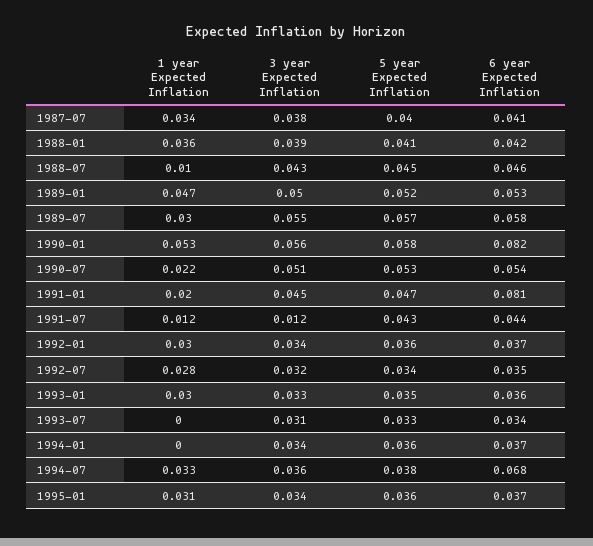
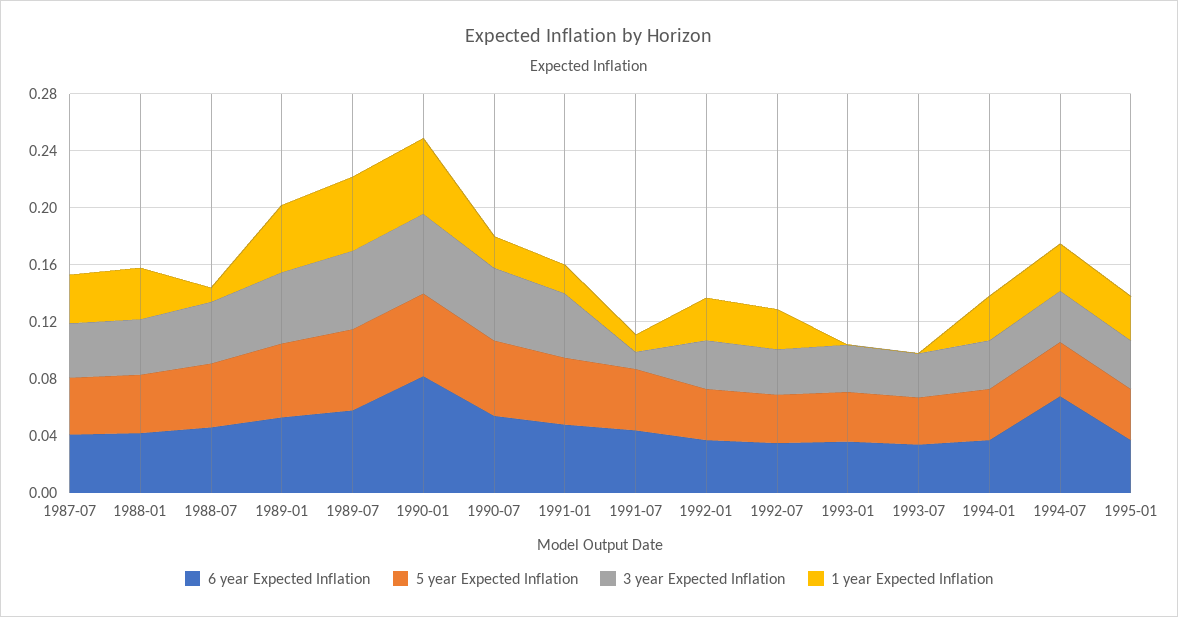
1 year Expected Inflation, 1989-07: 0.03 -> 0.05
6 year Expected Inflation, 1991-01: 0.081 -> 0.05
1 year Expected Inflation, 1993-01: 0.03 -> 0
1 year Expected Inflation, 1994-01: 0 -> 0.03

